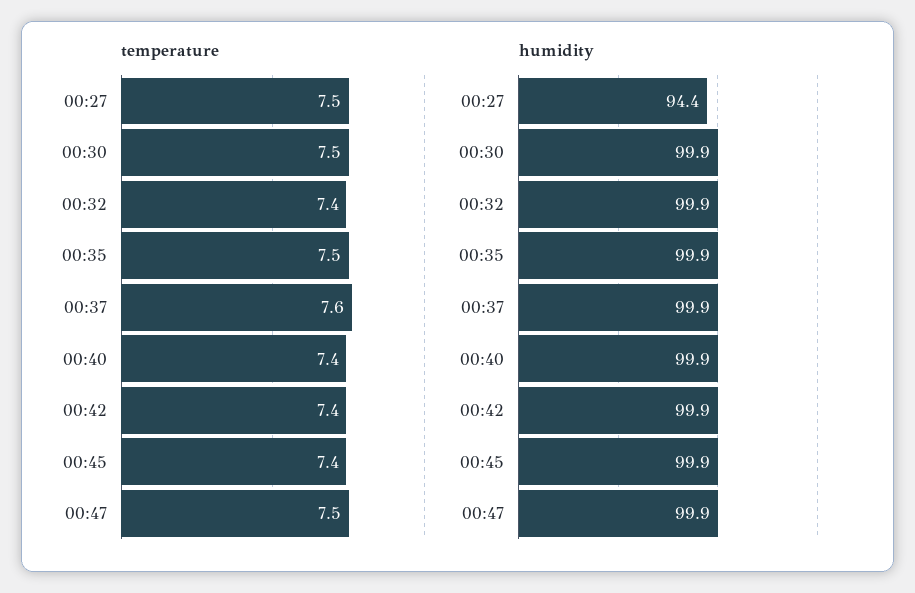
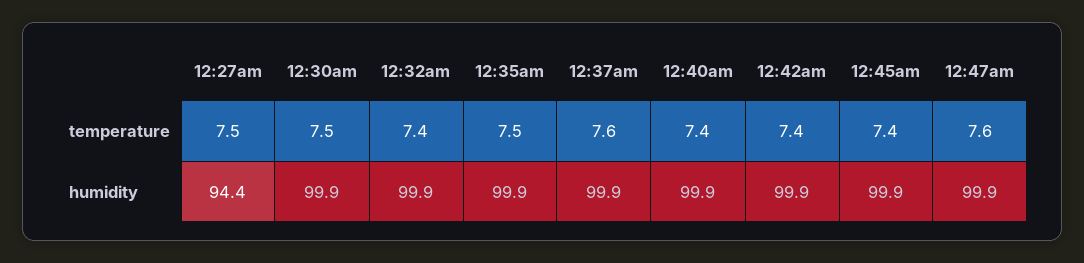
temperature, 00:47: 7.5 -> 7.6

